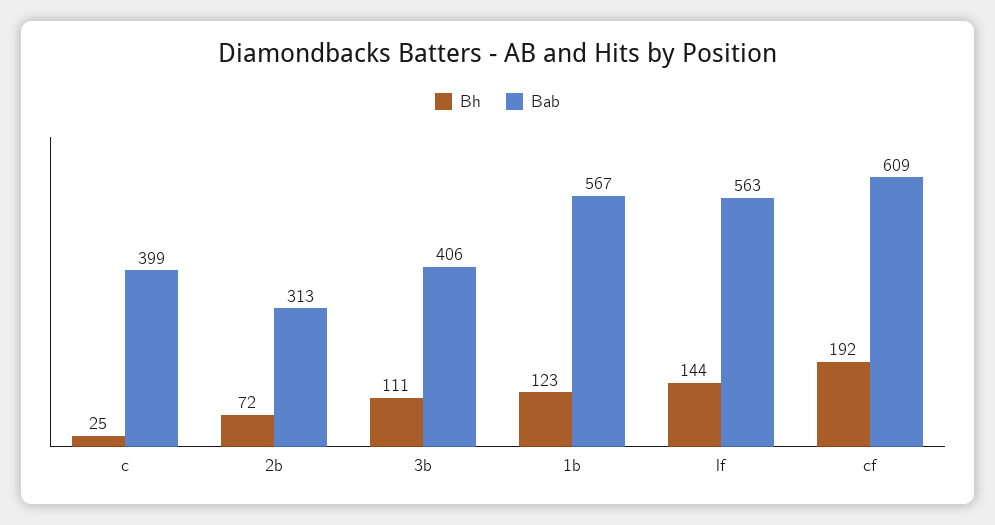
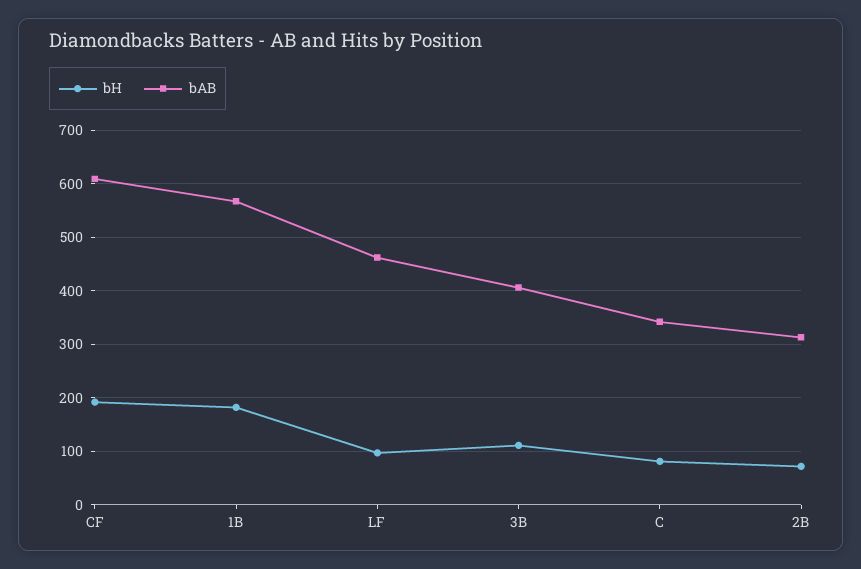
Bh, c: 25 -> 80
Bab, c: 399 -> 340
Bh, 1b: 123 -> 180
Bh, lf: 144 -> 100
Bab, lf: 563 -> 460

